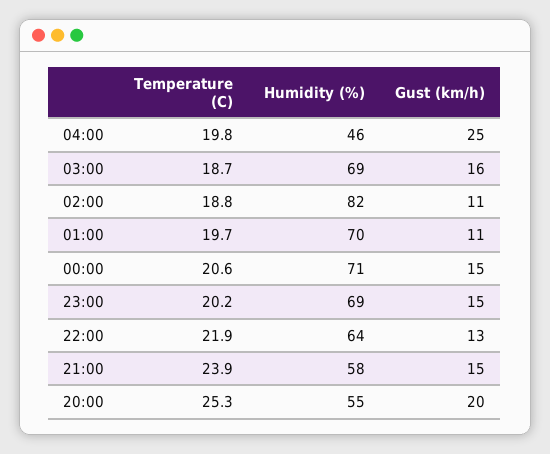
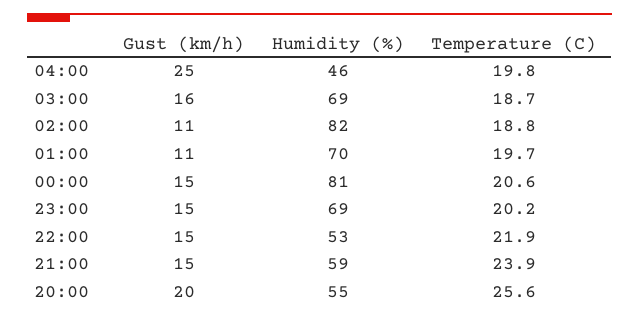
Humidity (%), 00:00: 71 -> 81
Humidity (%), 22:00: 64 -> 53
Gust (km/h), 22:00: 13 -> 15
Humidity (%), 21:00: 58 -> 59
Temperature (C), 20:00: 25.3 -> 25.6

